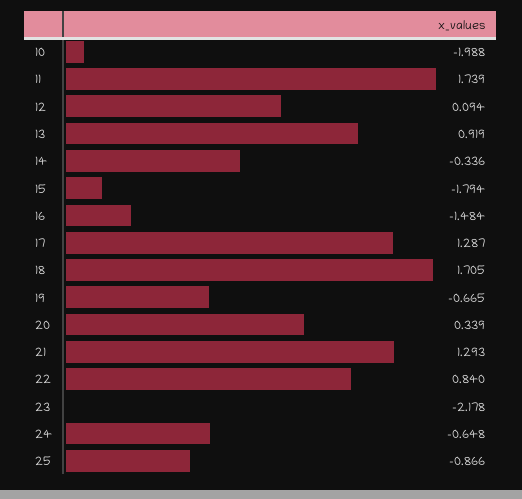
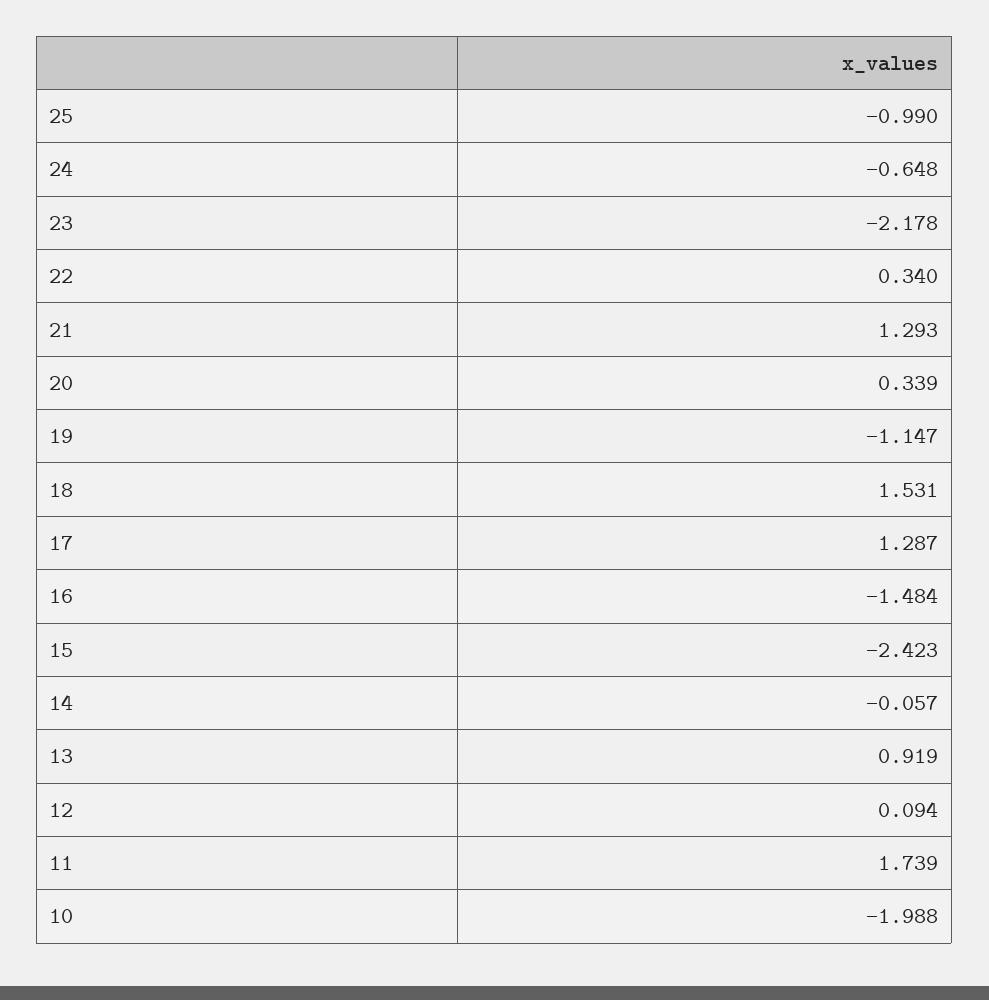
14: -0.336 -> -0.057
15: -1.794 -> -2.423
18: 1.705 -> 1.531
19: -0.665 -> -1.147
22: 0.84 -> 0.34
25: -0.866 -> -0.99

